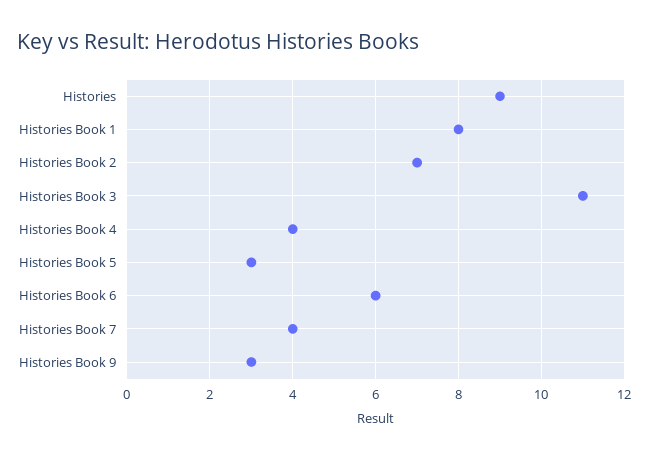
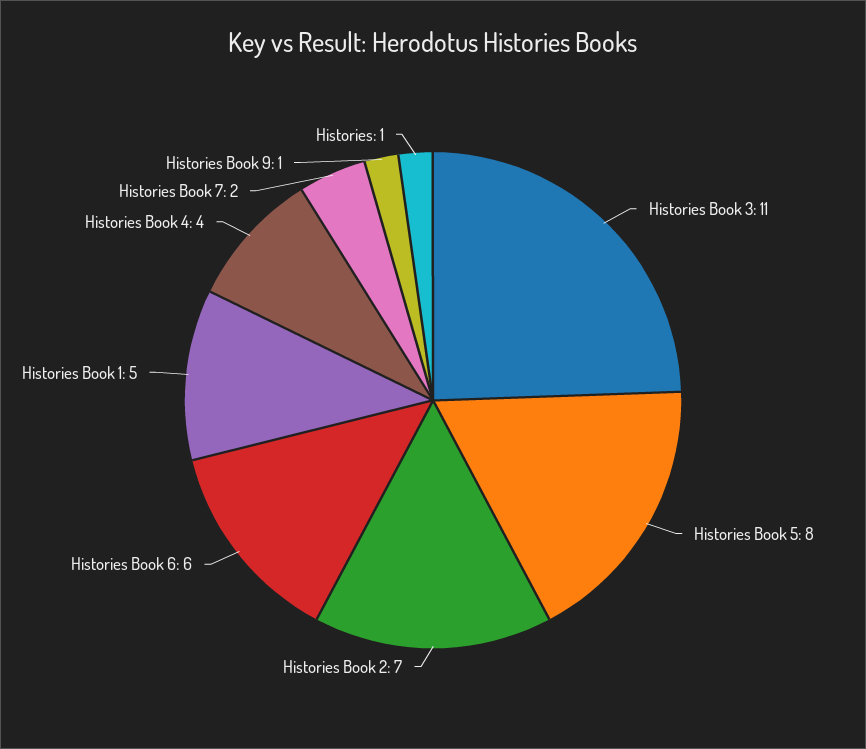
Histories: 9 -> 1
Histories Book 1: 8 -> 5
Histories Book 5: 3 -> 8
Histories Book 7: 4 -> 2
Histories Book 9: 3 -> 1

